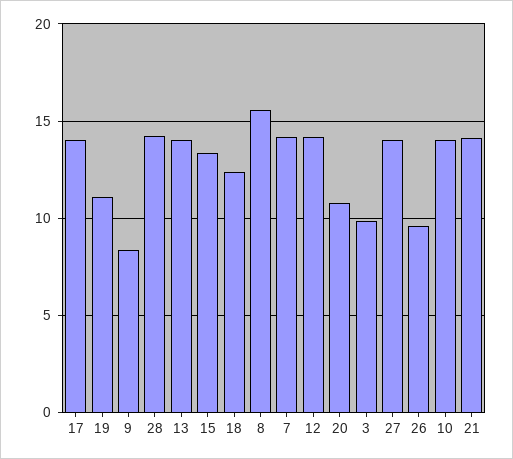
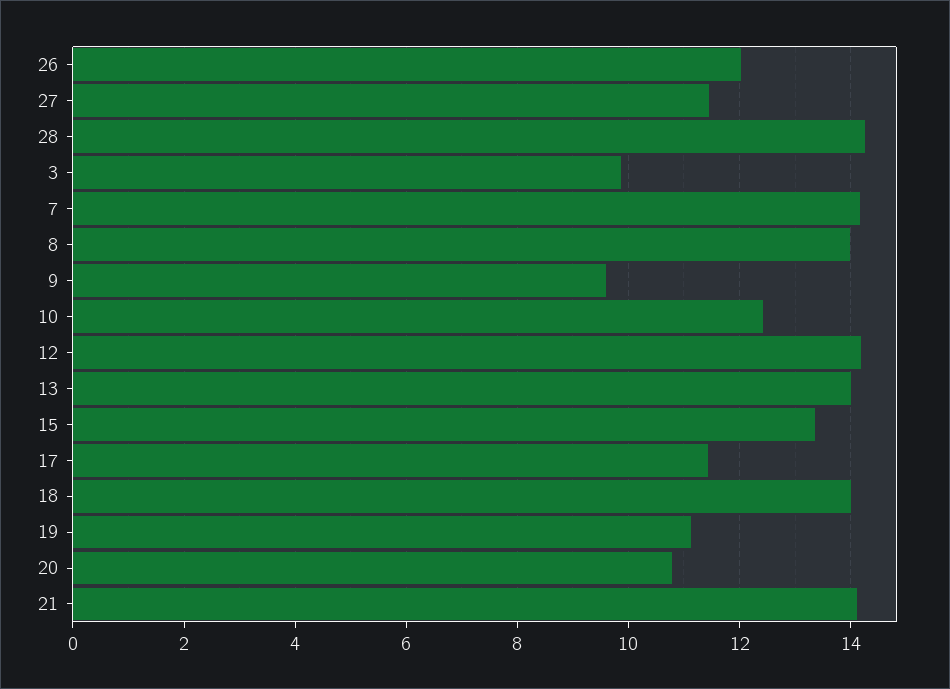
17: 14 -> 11.4
9: 8.5 -> 9.6
18: 12.5 -> 14
8: 15.5 -> 14
27: 14 -> 11.4
26: 9.5 -> 12
10: 14 -> 12.4

